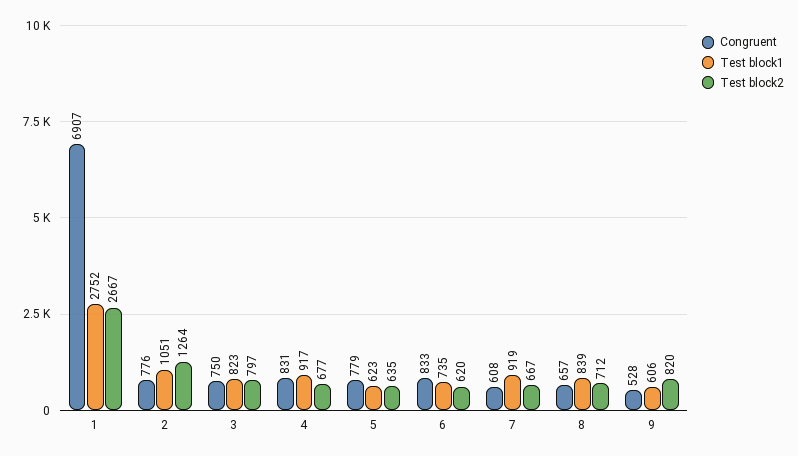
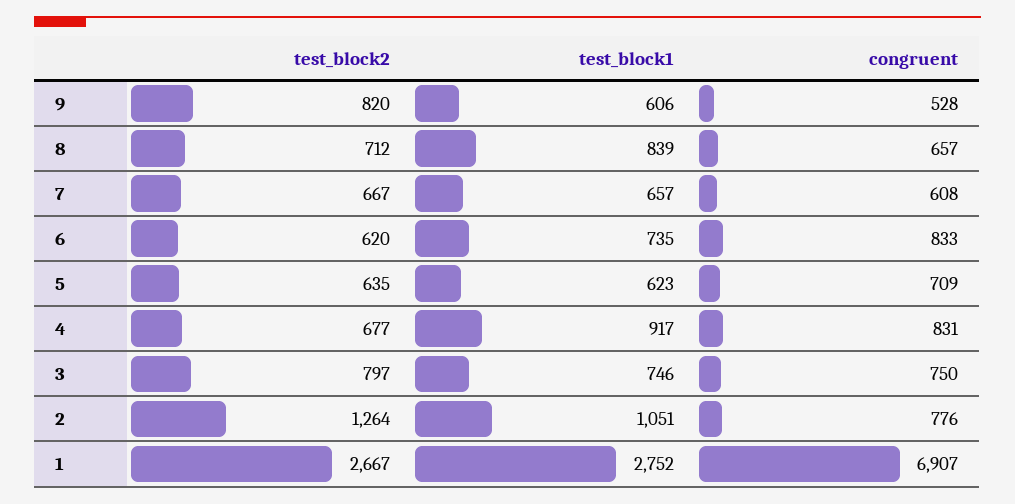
Test block1, 3: 823 -> 746
Congruent, 5: 779 -> 709
Test block1, 7: 919 -> 657

